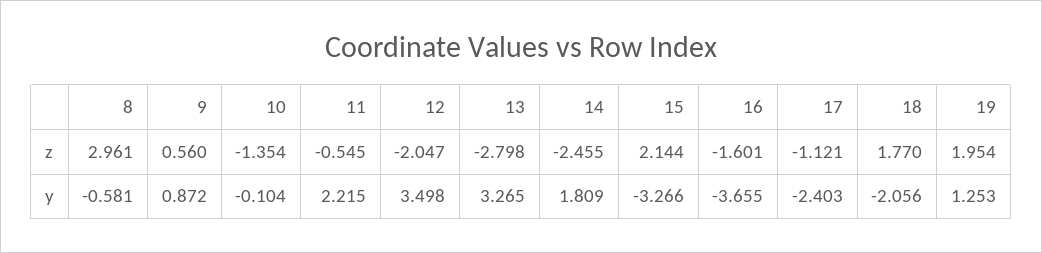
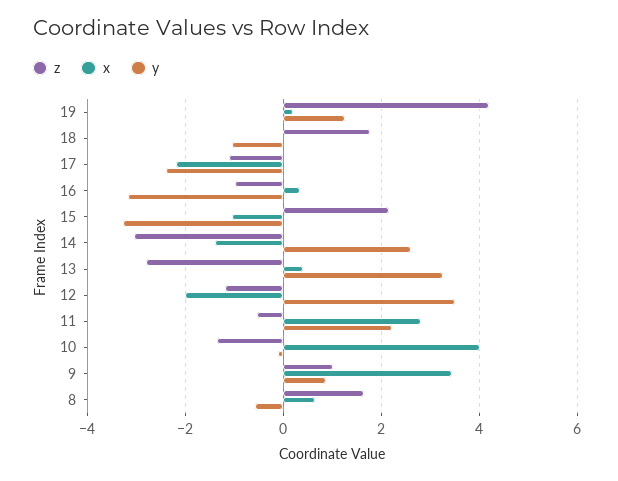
z, 8: 2.961 -> 1.6
z, 9: 0.56 -> 1
z, 12: -2.047 -> -1.2
z, 14: -2.455 -> -3
z, 16: -1.601 -> -1
z, 19: 1.954 -> 4.2
y, 14: 1.809 -> 2.6
y, 16: -3.655 -> -3.2
y, 18: -2.056 -> -1
x, 19: none -> 0.2
x, 18: none -> 0
x, 17: none -> -2.2
x, 16: none -> 0.4
x, 15: none -> -1
x, 14: none -> -1.4
x, 13: none -> 0.4
x, 12: none -> -2
x, 11: none -> 2.8
x, 10: none -> 4
x, 9: none -> 3.4
x, 8: none -> 0.6

